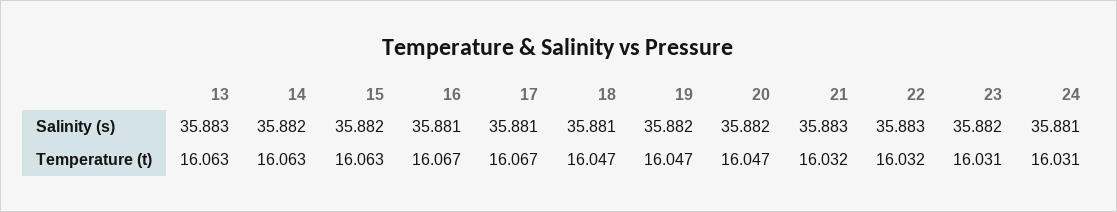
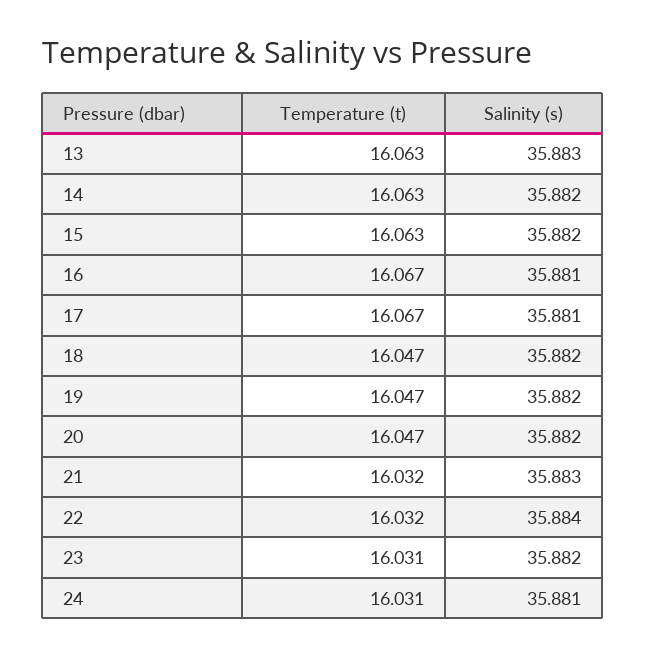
18, Salinity (s): 35.881 -> 35.882
22, Salinity (s): 35.883 -> 35.884

